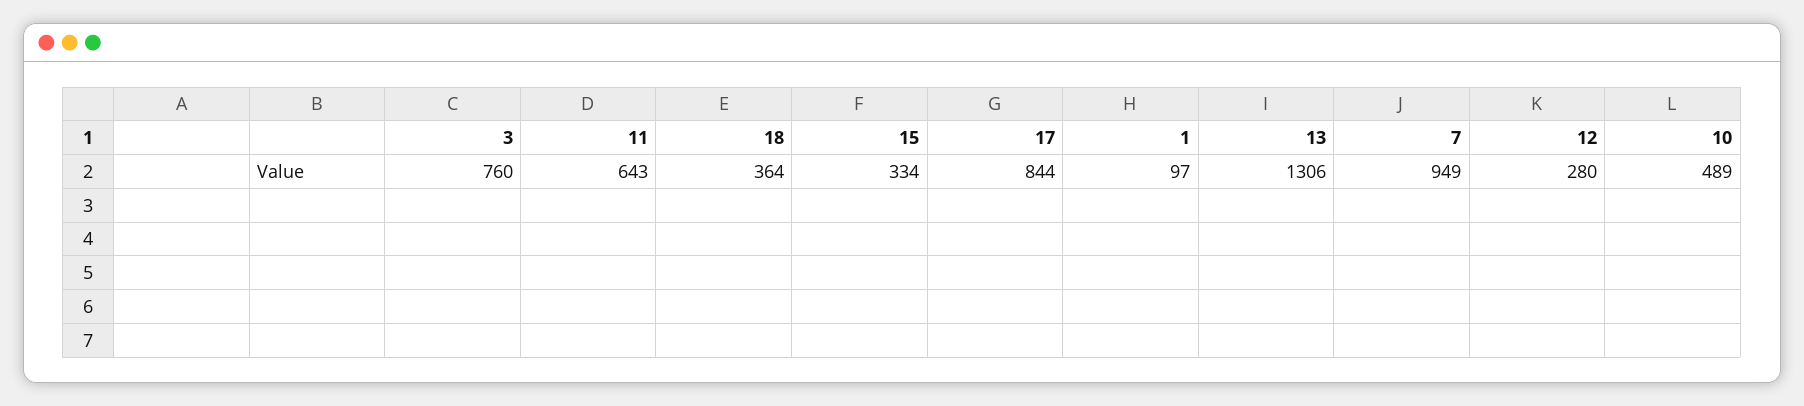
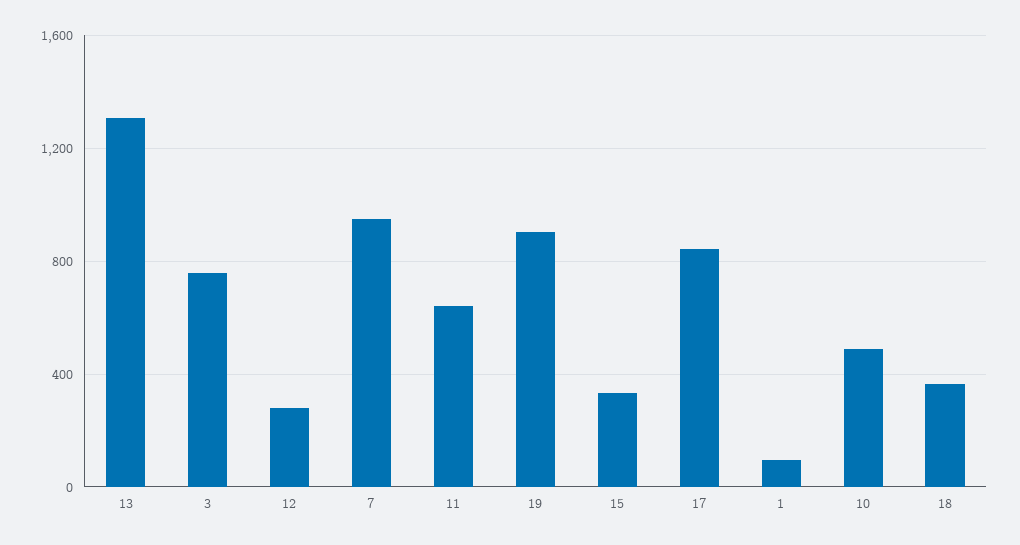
19: none -> 900

